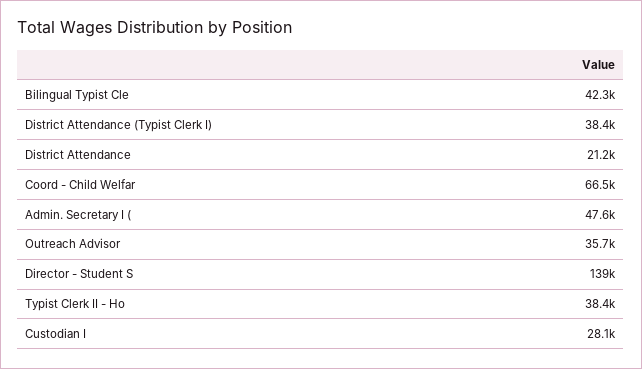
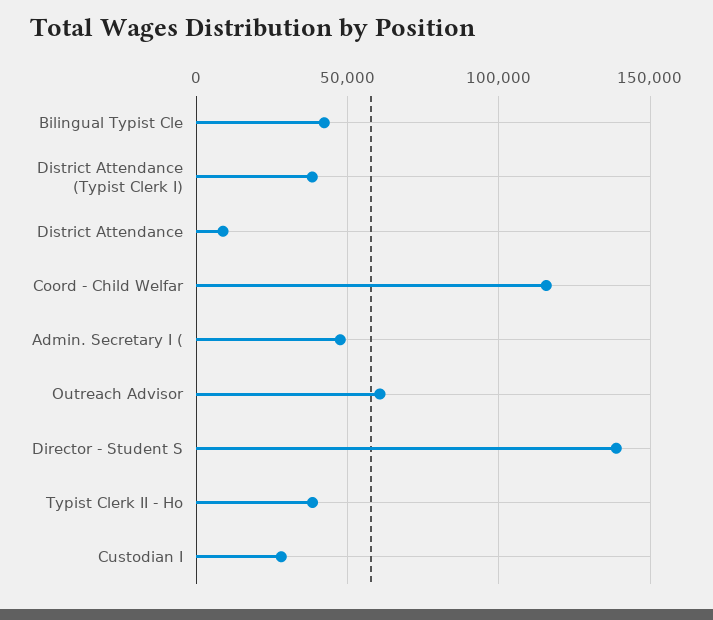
District Attendance: 21200 -> 10000
Coord - Child Welfar: 66500 -> 115000
Outreach Advisor: 35700 -> 60000

